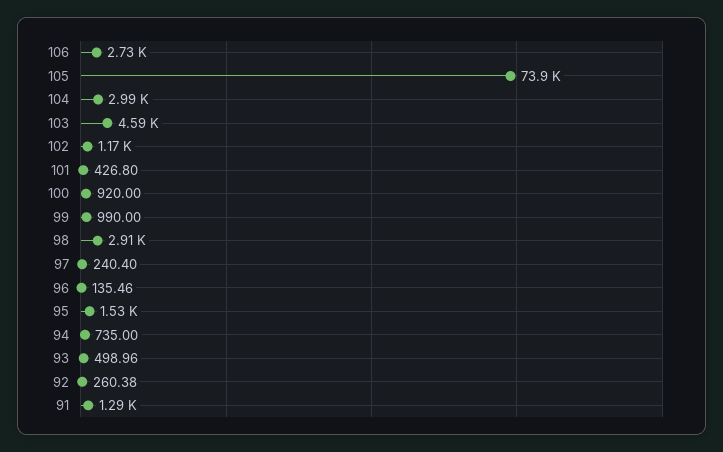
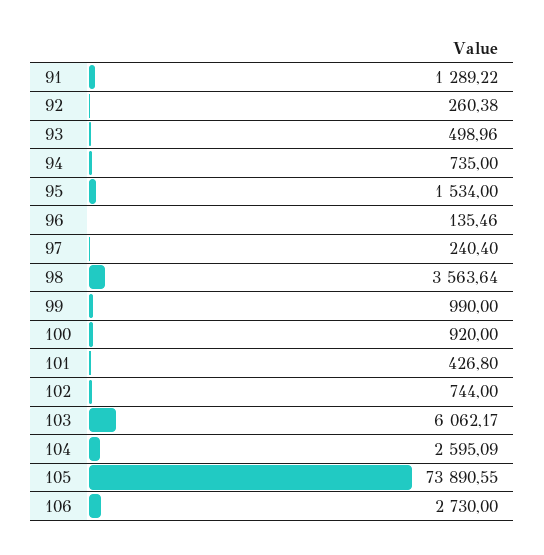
104: 2990 -> 2595.09
103: 4590 -> 6062.17
102: 1170 -> 744
98: 2910 -> 3563.64

